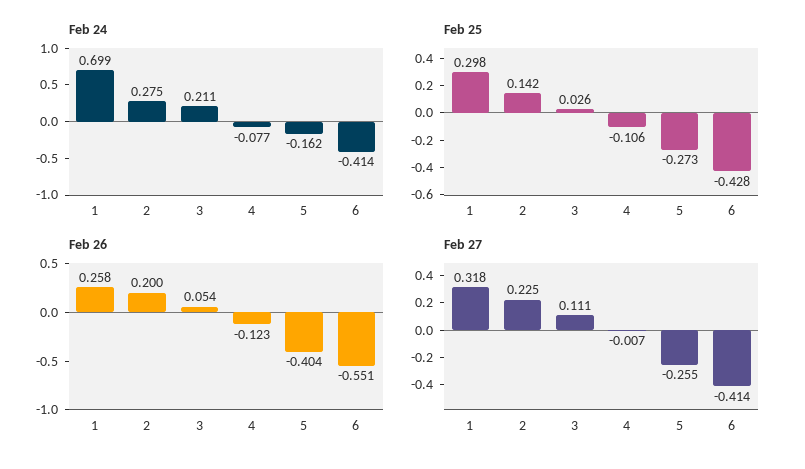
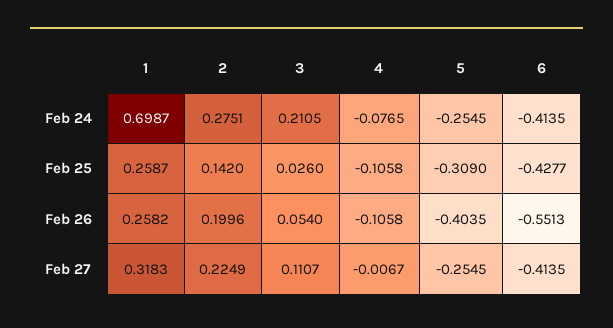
Feb 24, 5: -0.162 -> -0.2545
Feb 25, 1: 0.298 -> 0.2587
Feb 25, 5: -0.273 -> -0.309
Feb 26, 4: -0.123 -> -0.1058

